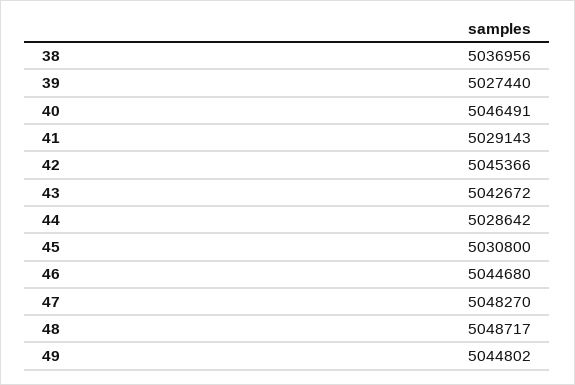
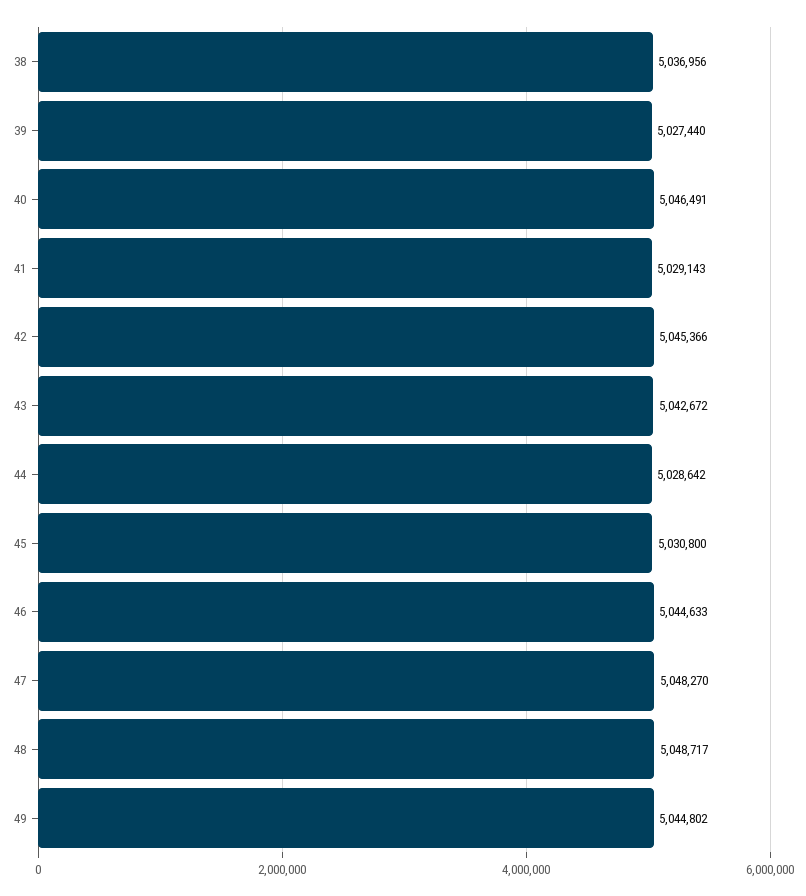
46: 5044680 -> 5044633

